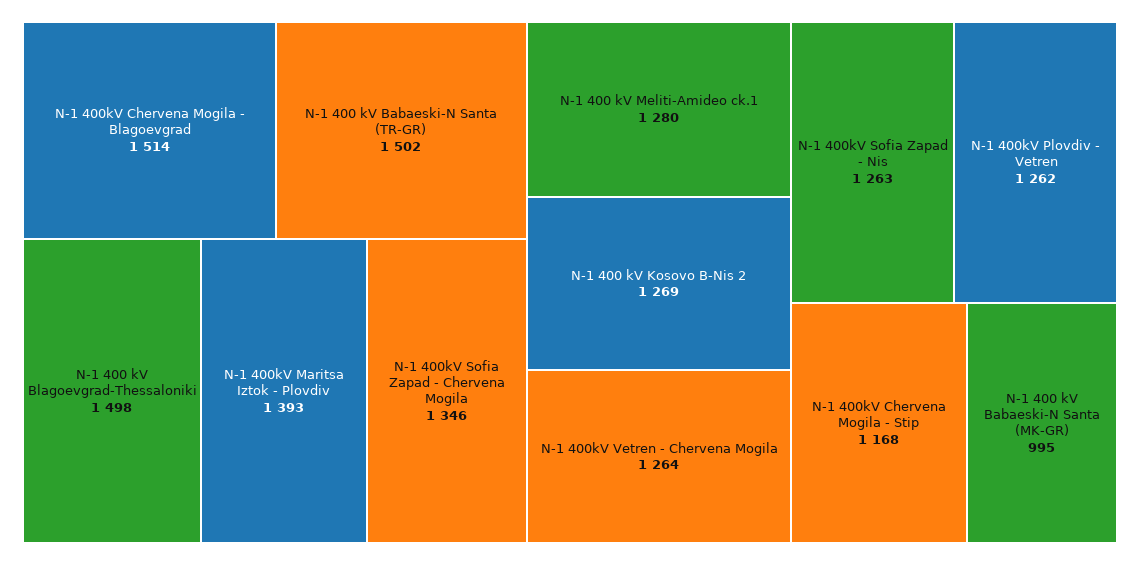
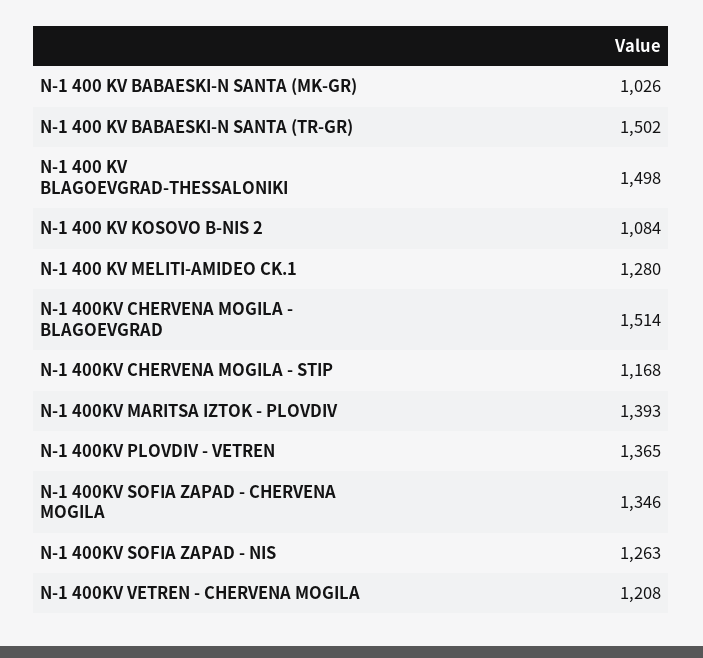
N-1 400 kV Kosovo B-Nis 2: 1269 -> 1084
N-1 400kV Vetren - Chervena Mogila: 1264 -> 1208
N-1 400kV Plovdiv - Vetren: 1262 -> 1365
N-1 400 kV Babaeski-N Santa (MK-GR): 995 -> 1026

